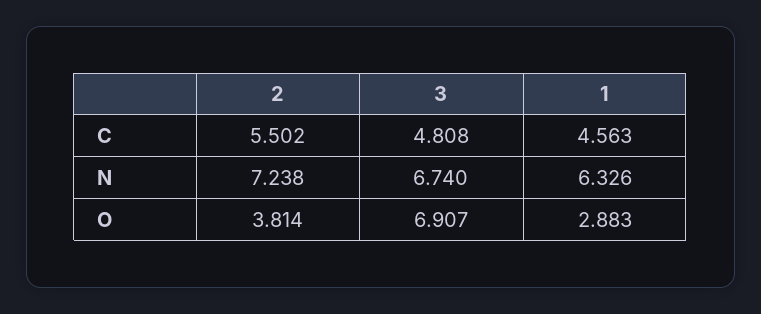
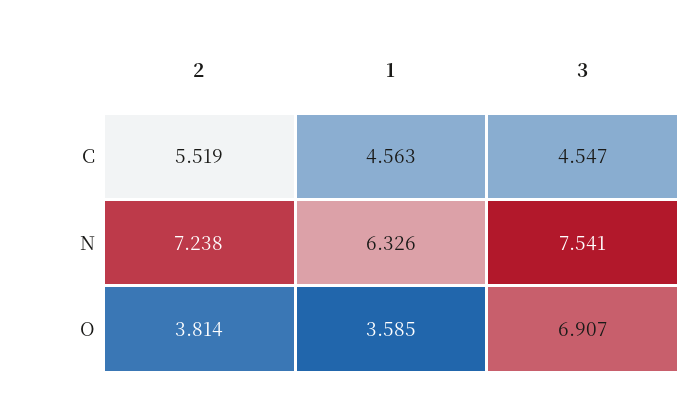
2, C: 5.502 -> 5.519
3, C: 4.808 -> 4.547
3, N: 6.74 -> 7.541
1, O: 2.883 -> 3.585

